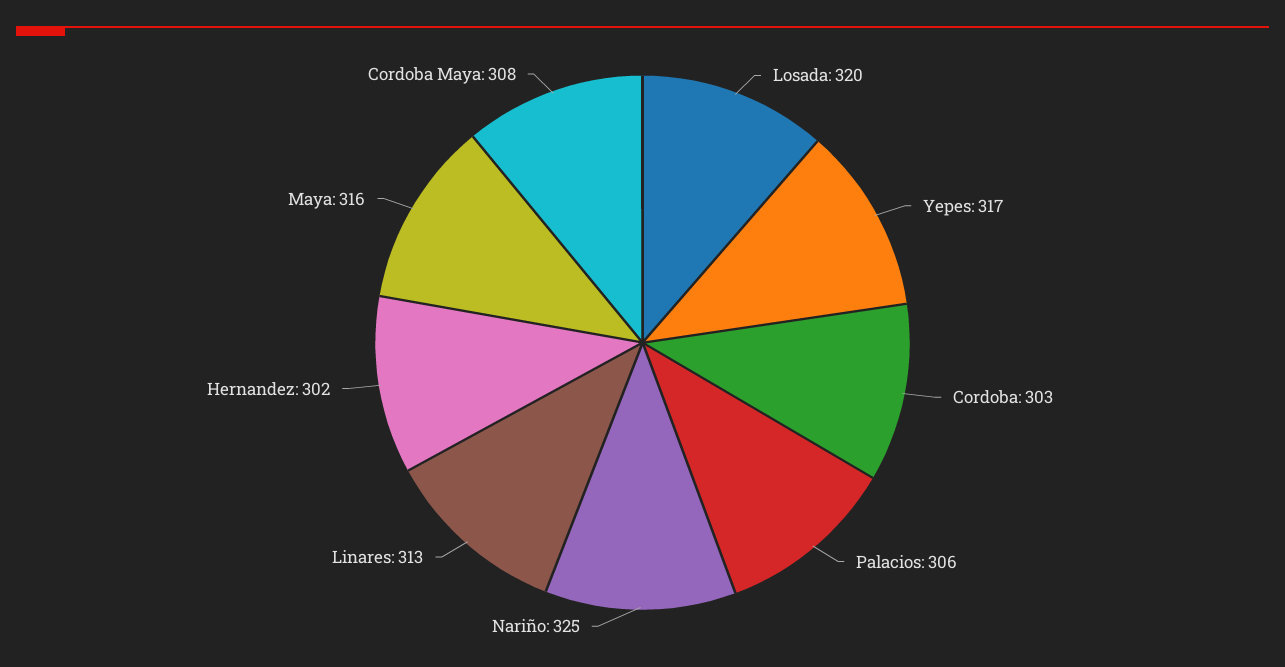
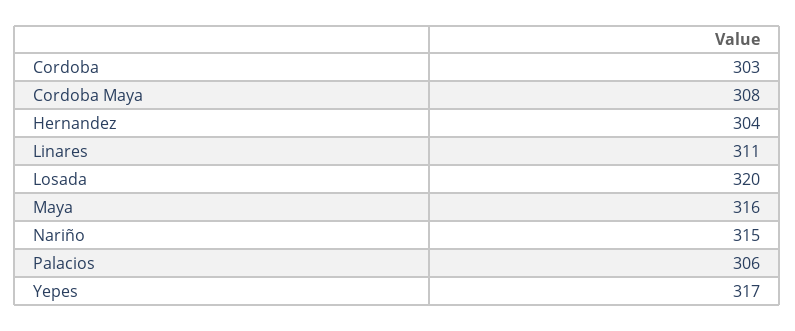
Nariño: 325 -> 315
Linares: 313 -> 311
Hernandez: 302 -> 304

